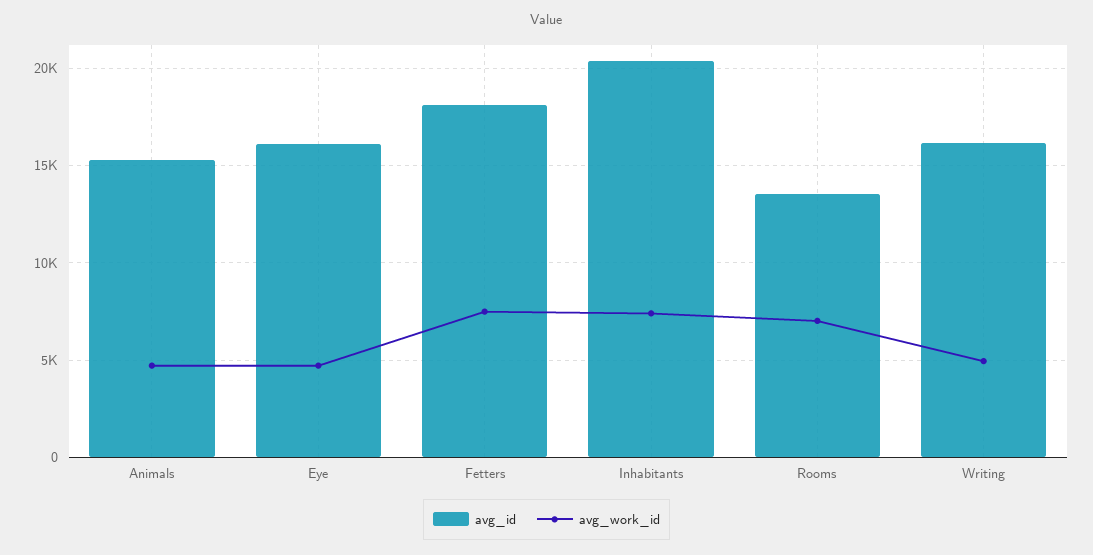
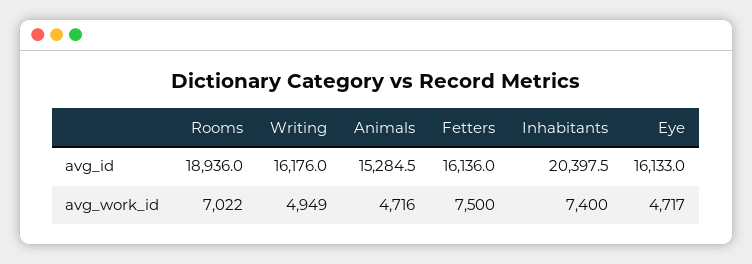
avg_id, Fetters: 18000 -> 16136
avg_id, Rooms: 13500 -> 18936

